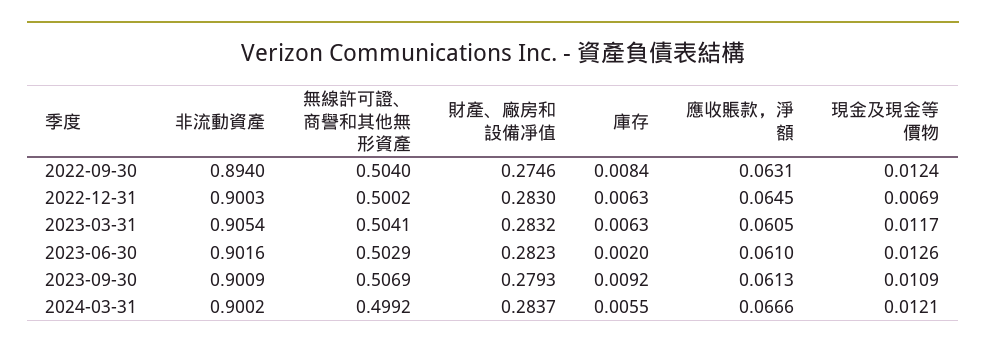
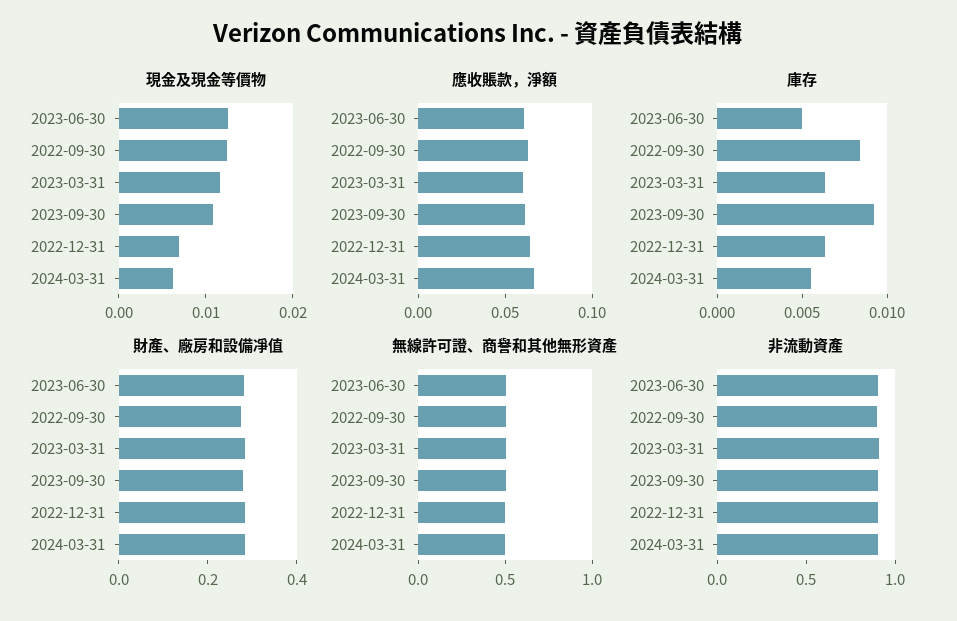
庫存, 2023-06-30: 0.002 -> 0.005
現金及現金等價物, 2024-03-31: 0.0121 -> 0.006

